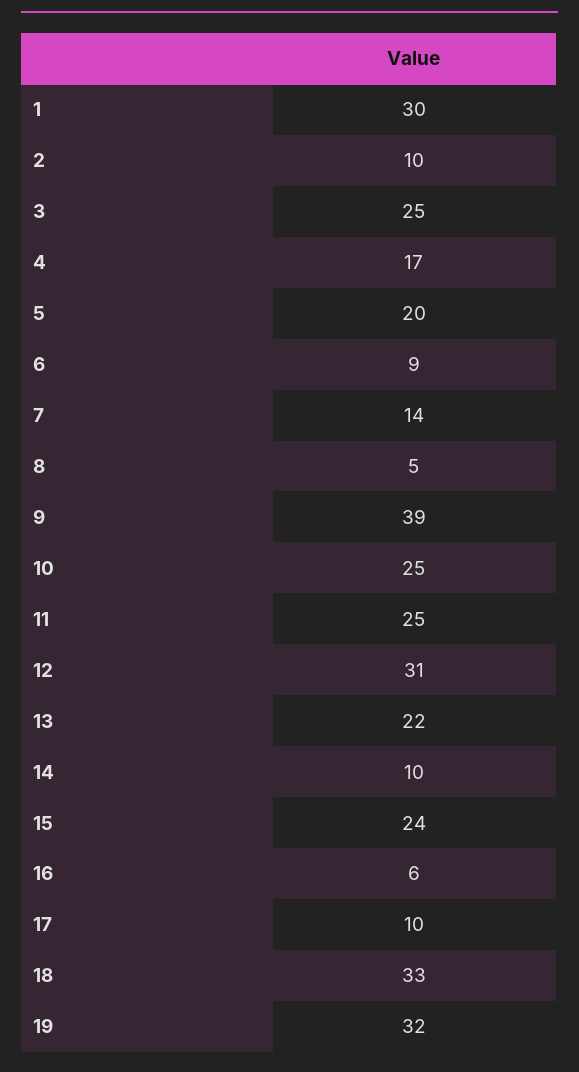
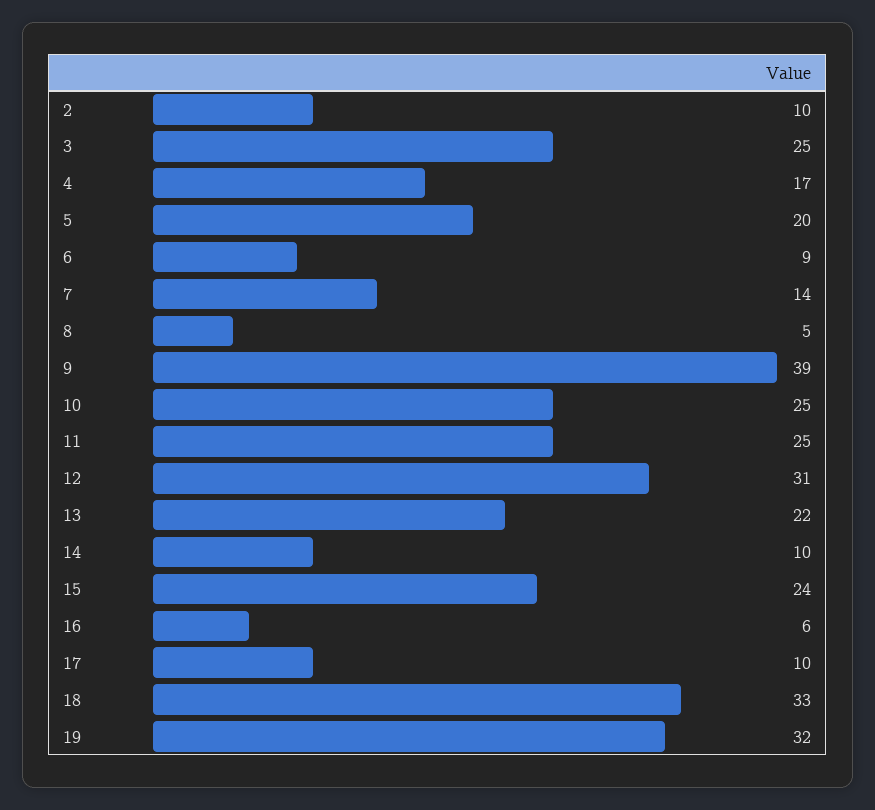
1: 30 -> none

